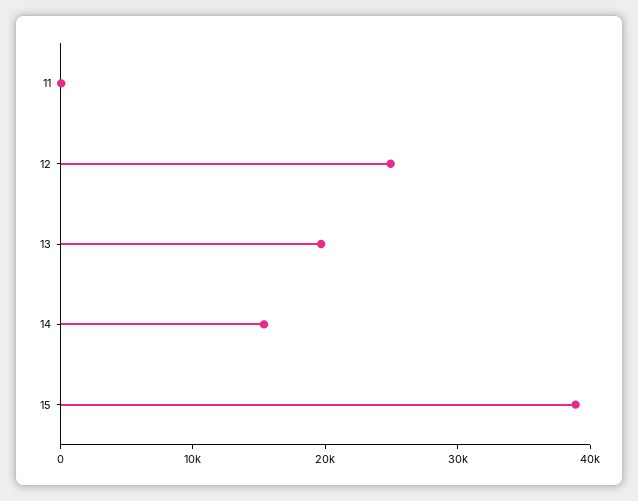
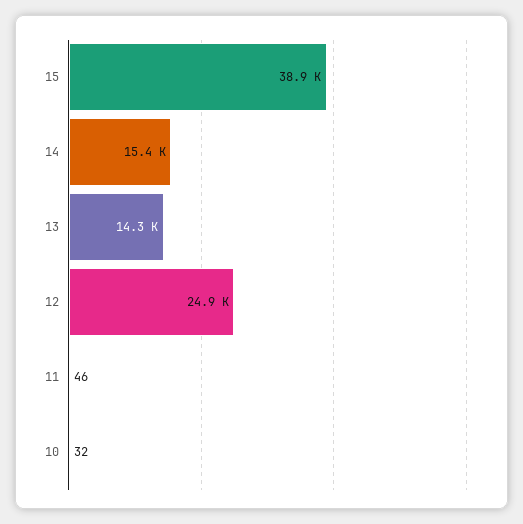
13: 20000 -> 14300
10: none -> 32

